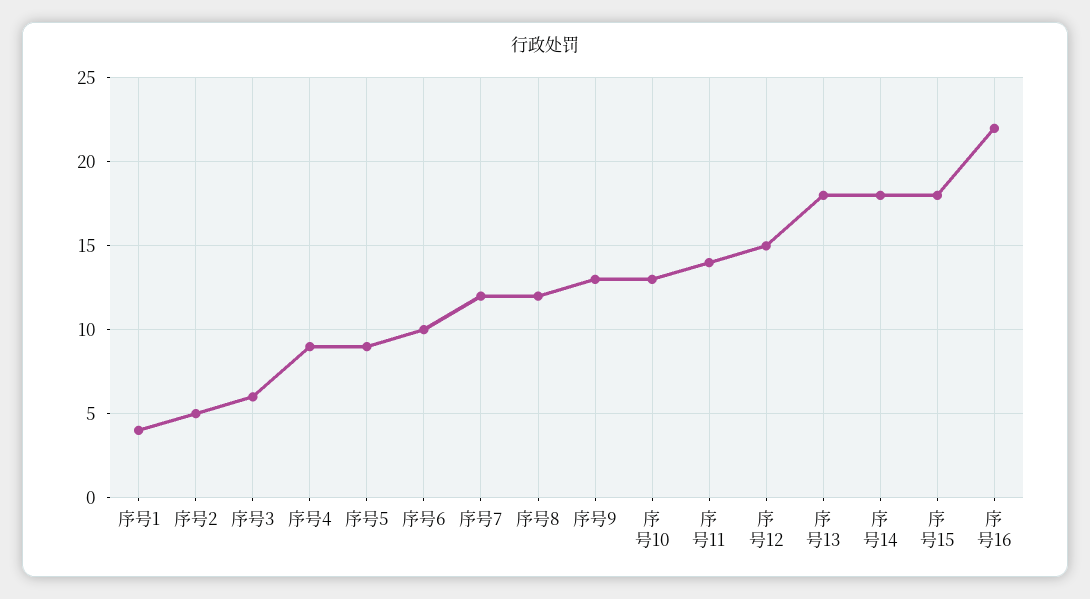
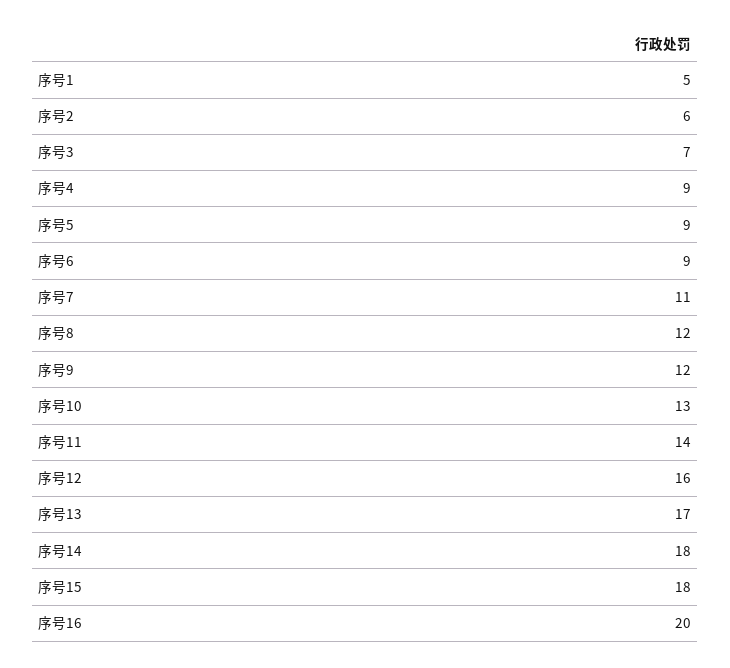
序号1: 4 -> 5
序号2: 5 -> 6
序号3: 6 -> 7
序号6: 10 -> 9
序号7: 12 -> 11
序号9: 13 -> 12
序号12: 15 -> 16
序号13: 18 -> 17
序号16: 22 -> 20

